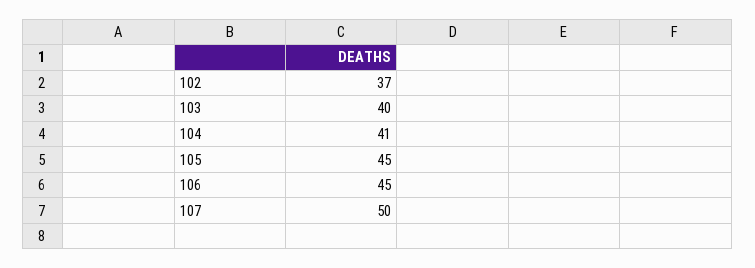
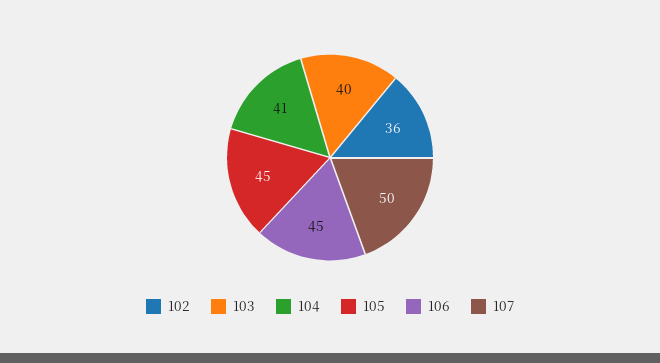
102: 37 -> 36

